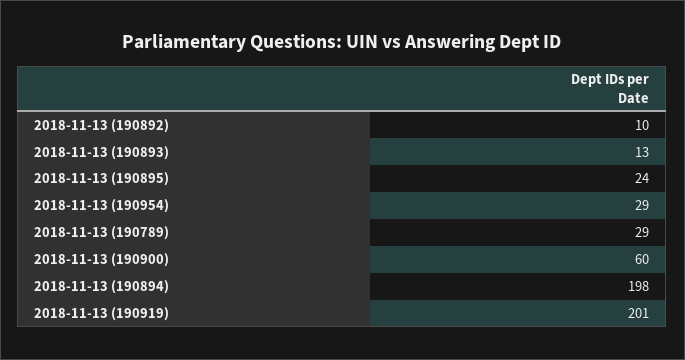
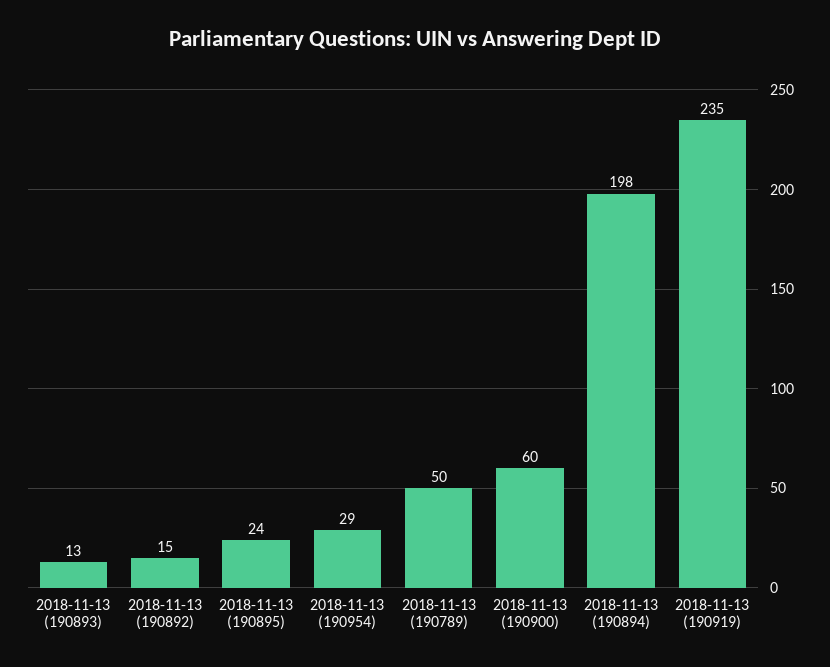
2018-11-13 (190892): 10 -> 15
2018-11-13 (190789): 29 -> 50
2018-11-13 (190919): 201 -> 235

